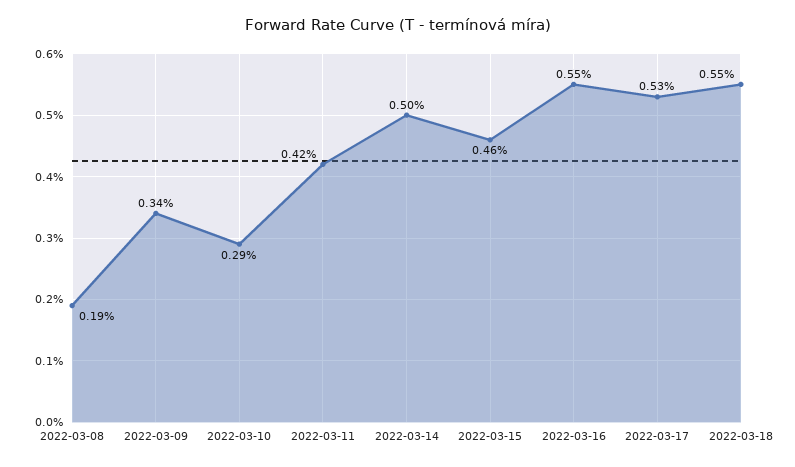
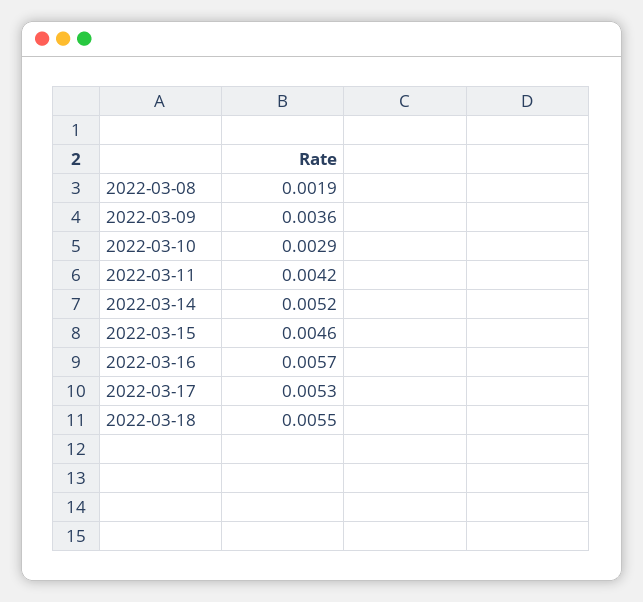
2022-03-09: 0.0034 -> 0.0036
2022-03-14: 0.005 -> 0.0052
2022-03-16: 0.0055 -> 0.0057

